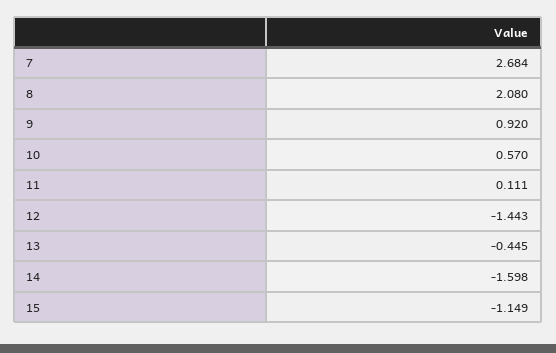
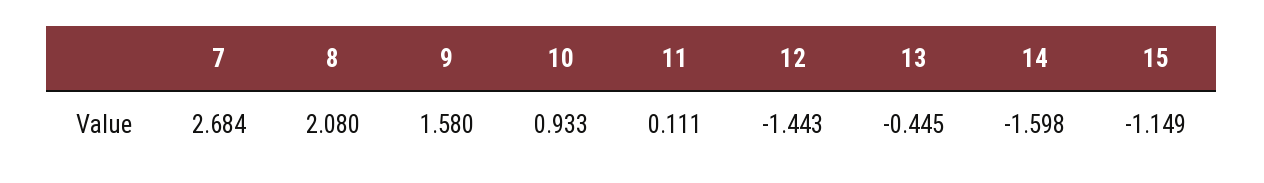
9: 0.92 -> 1.58
10: 0.57 -> 0.933

